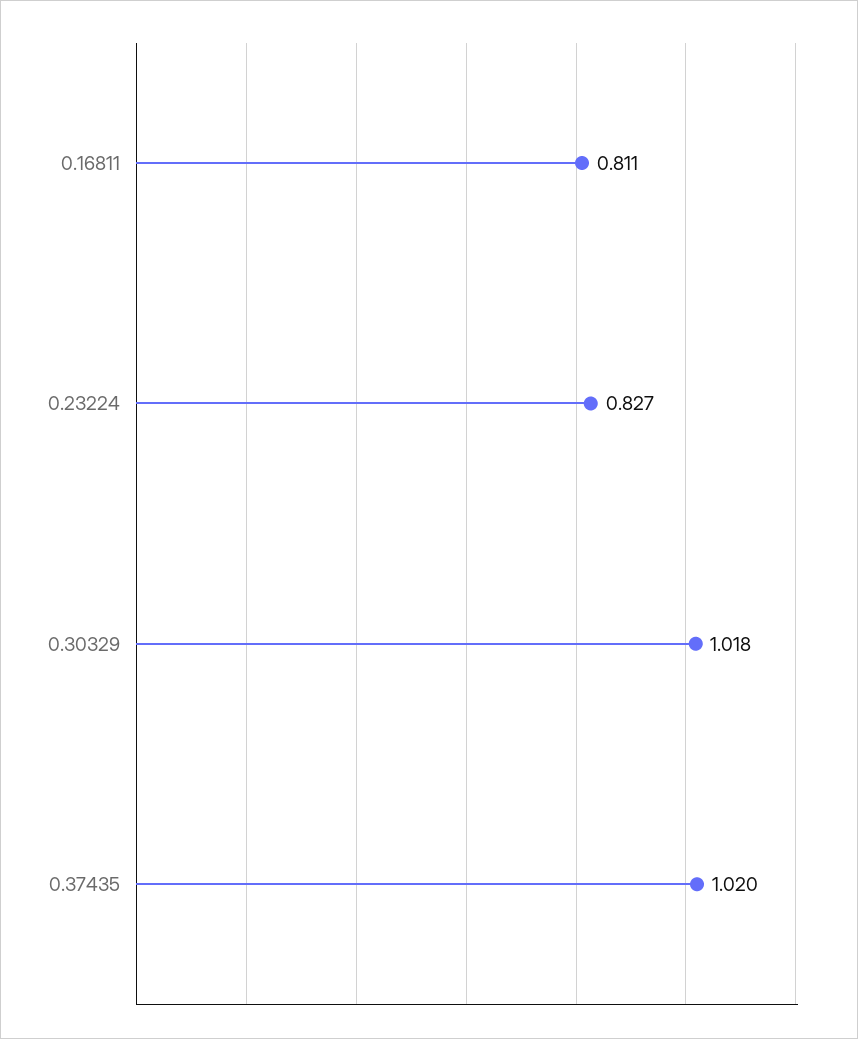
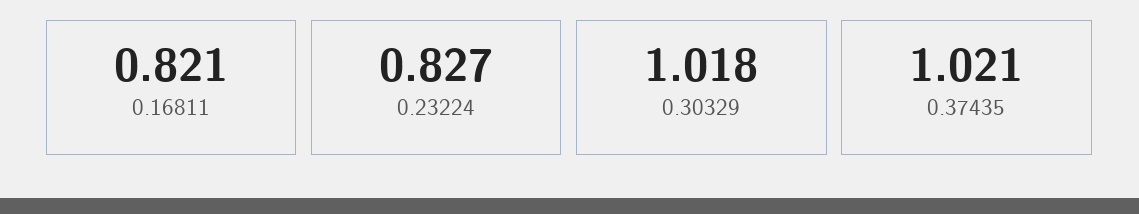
0.16811: 0.811 -> 0.821
0.37435: 1.02 -> 1.021

